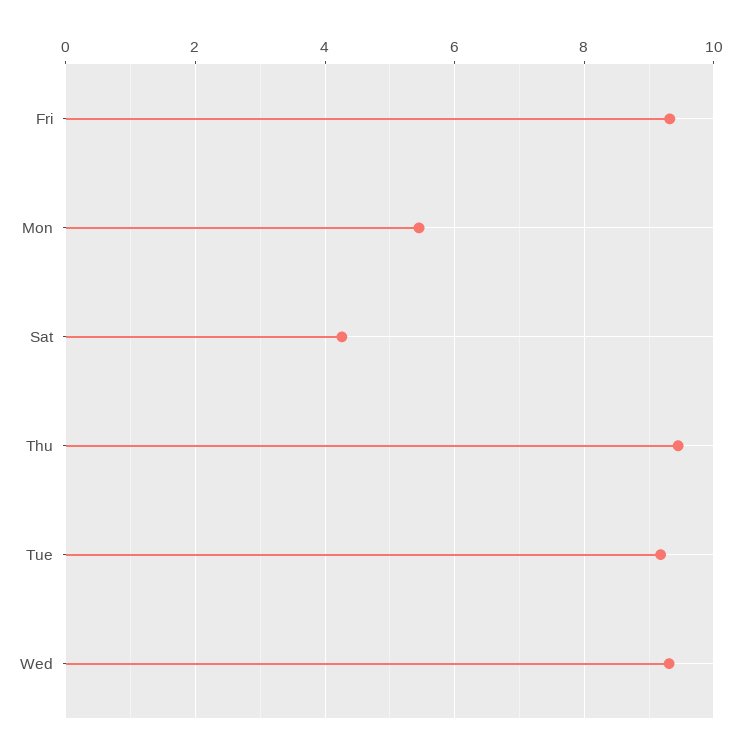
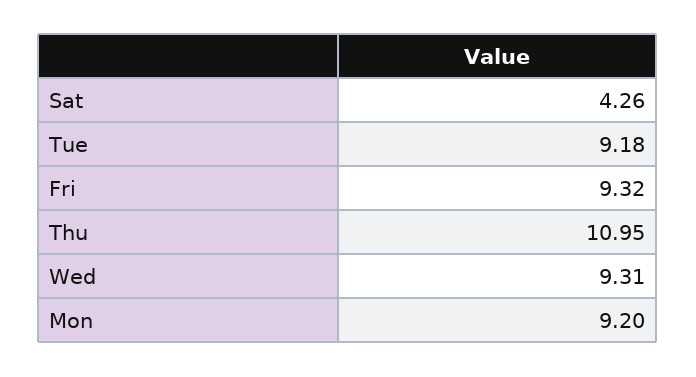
Mon: 5.4 -> 9.2
Thu: 9.4 -> 10.95

